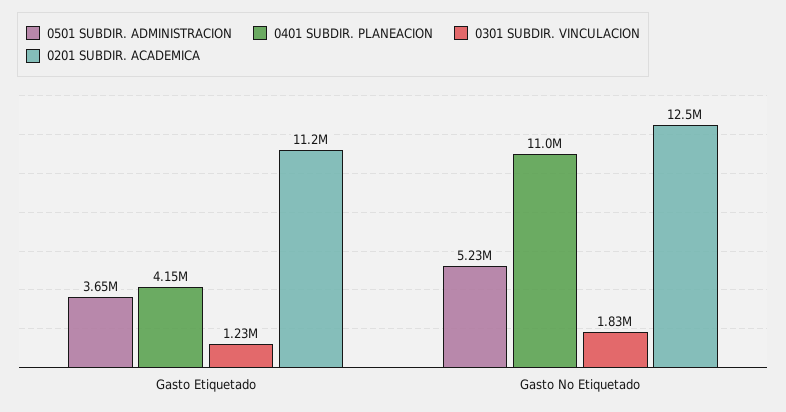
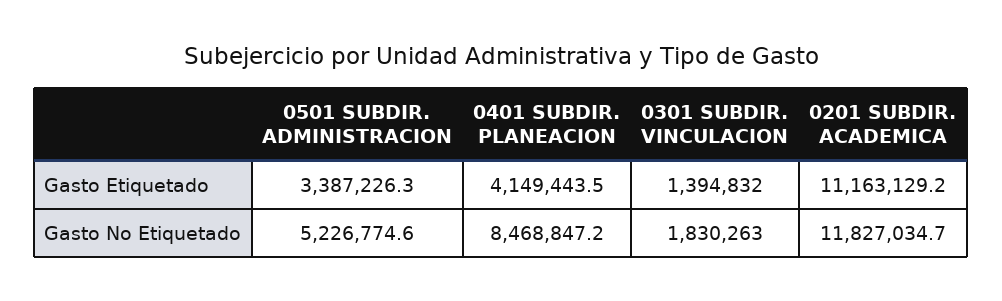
0501 SUBDIR. ADMINISTRACION, Gasto Etiquetado: 3650000 -> 3387226.3
0301 SUBDIR. VINCULACION, Gasto Etiquetado: 1230000 -> 1394832
0401 SUBDIR. PLANEACION, Gasto No Etiquetado: 11000000 -> 8468847.2
0201 SUBDIR. ACADEMICA, Gasto No Etiquetado: 12500000 -> 11827034.7

